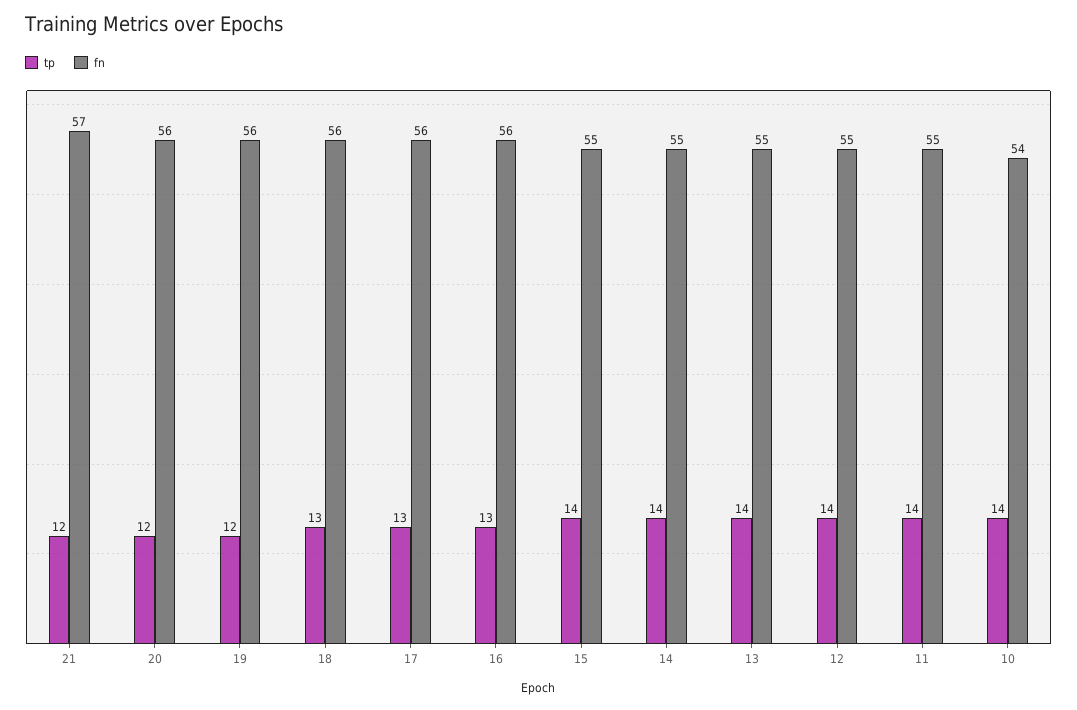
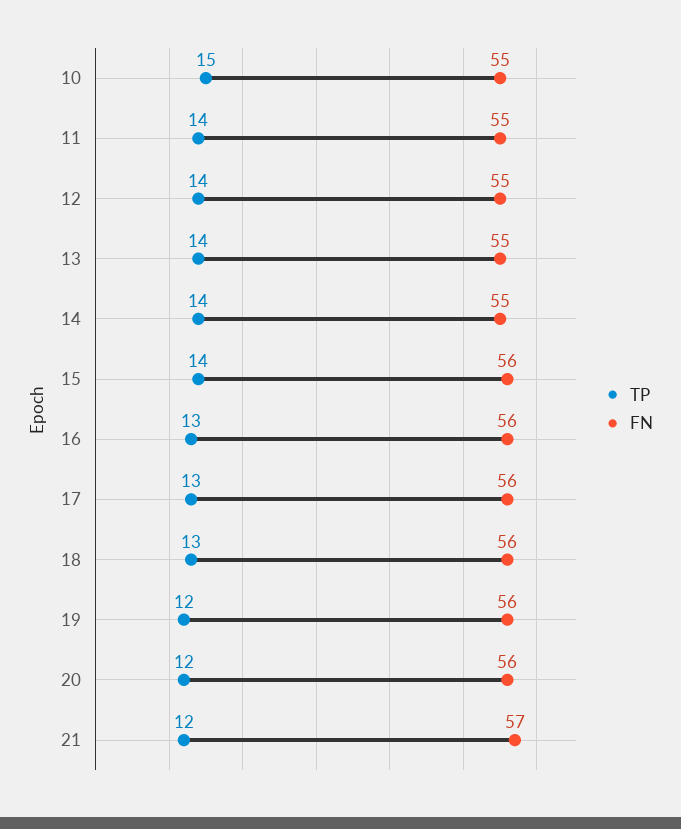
fn, 15: 55 -> 56
tp, 10: 14 -> 15
fn, 10: 54 -> 55

